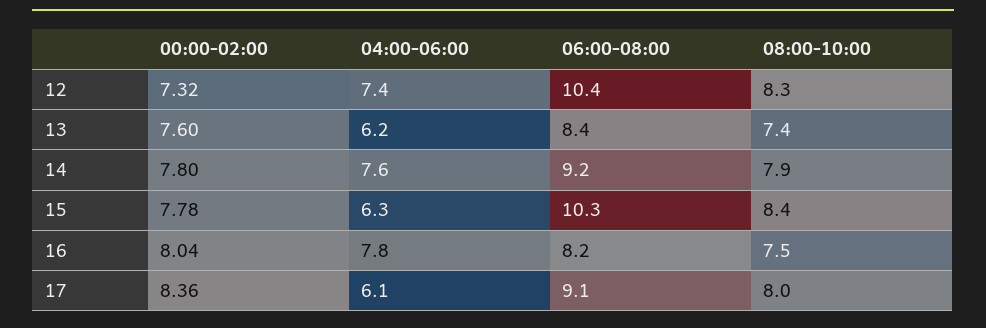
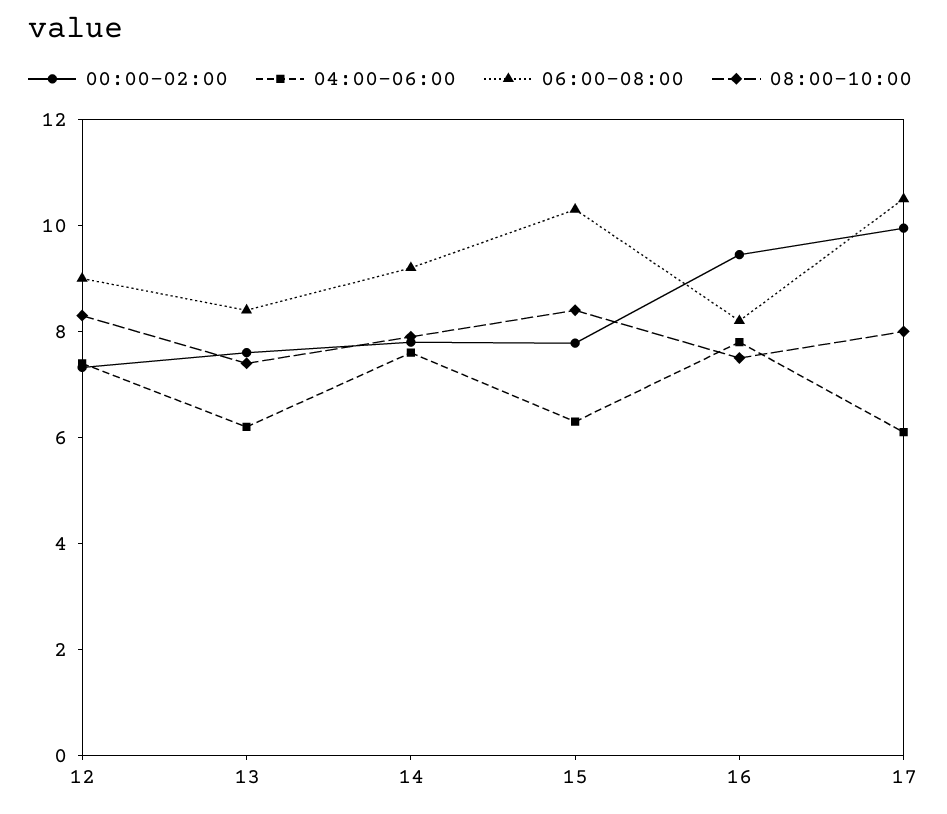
06:00-08:00, 12: 10.4 -> 9
00:00-02:00, 16: 8.04 -> 9.5
00:00-02:00, 17: 8.36 -> 10
06:00-08:00, 17: 9.1 -> 10.5

